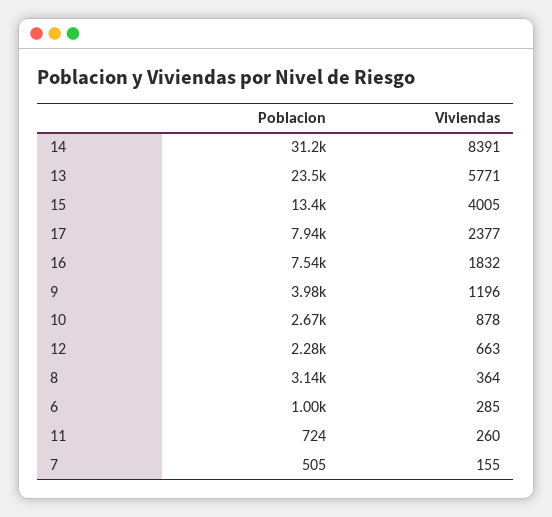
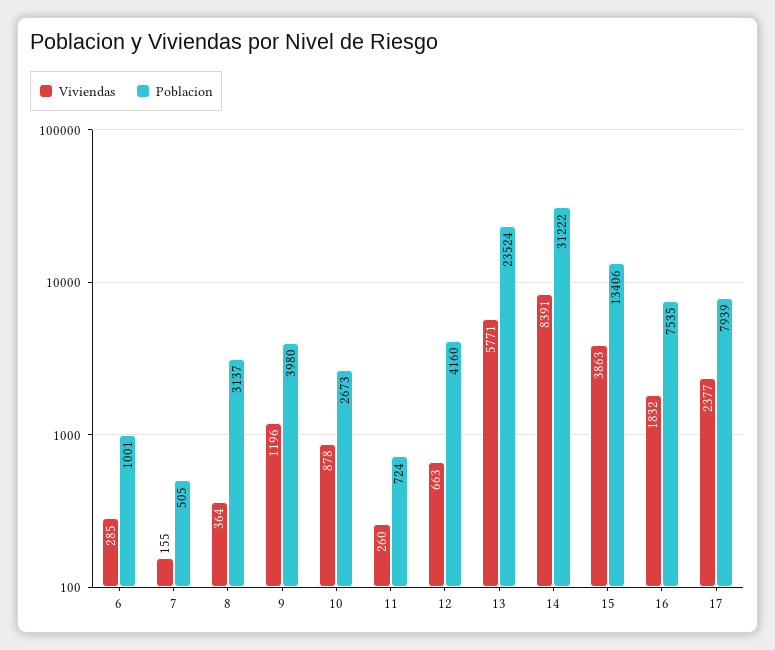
Viviendas, 15: 4005 -> 3863
Poblacion, 12: 2280 -> 4160

